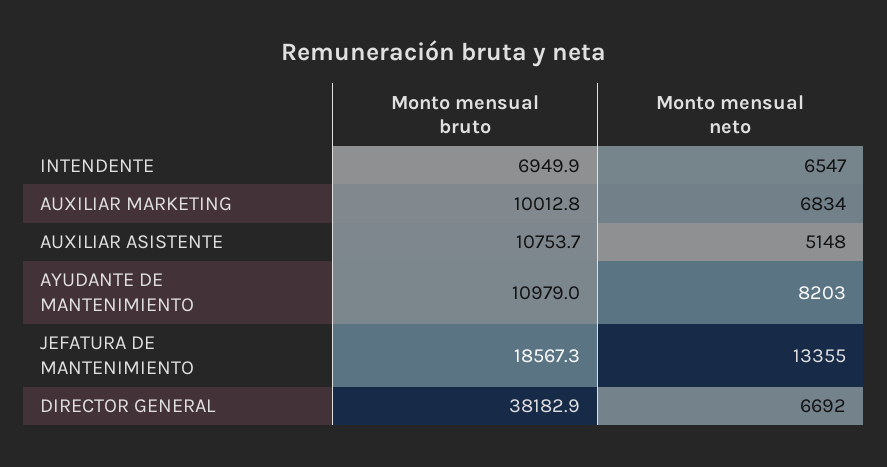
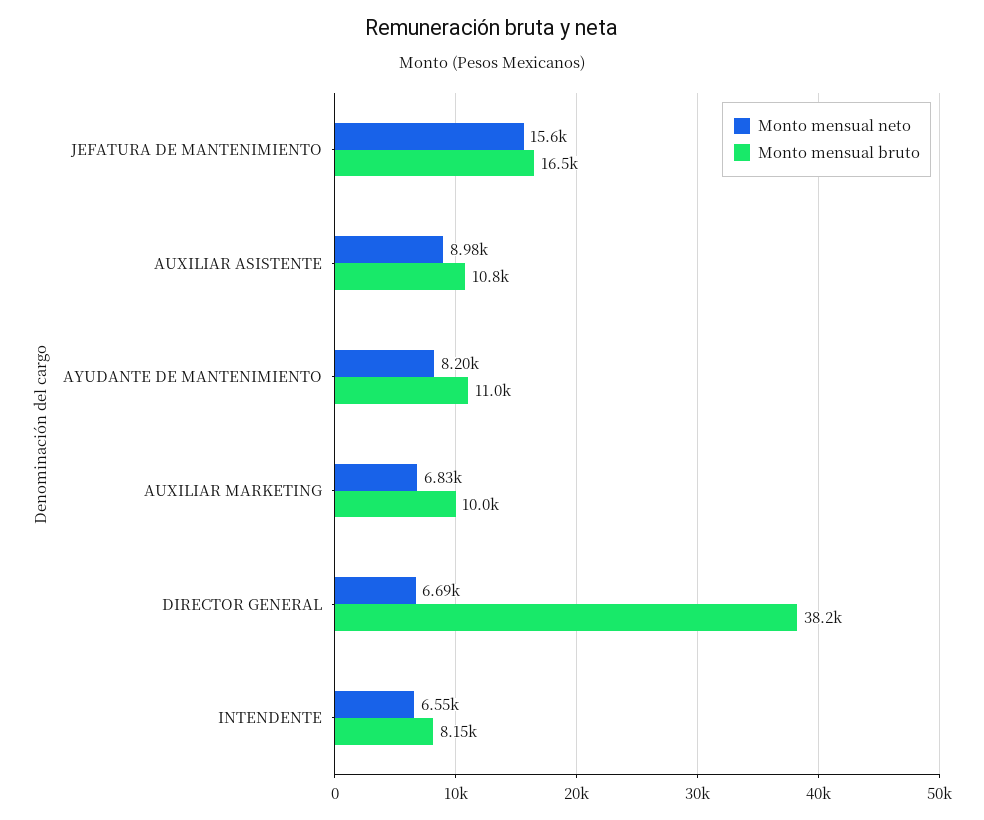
Monto mensual bruto, INTENDENTE: 6949.9 -> 8150
Monto mensual neto, AUXILIAR ASISTENTE: 5148 -> 8980
Monto mensual bruto, JEFATURA DE MANTENIMIENTO: 18567.3 -> 16500
Monto mensual neto, JEFATURA DE MANTENIMIENTO: 13355 -> 15600

